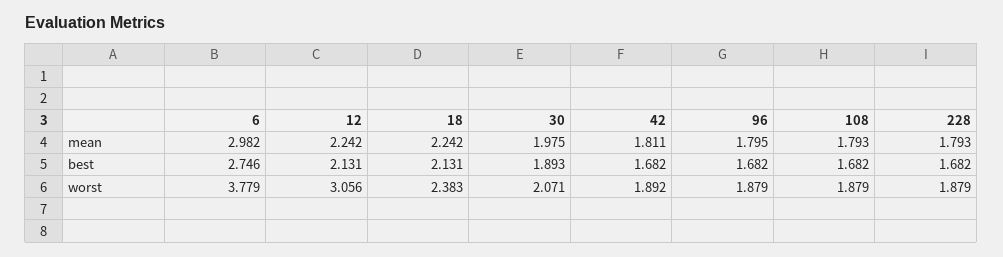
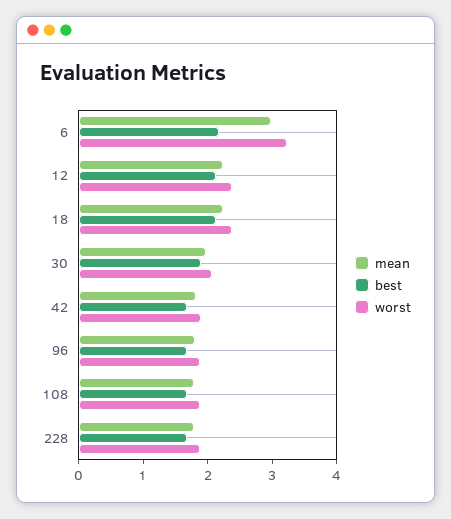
best, 6: 2.746 -> 2.2
worst, 6: 3.779 -> 3.2
worst, 12: 3.056 -> 2.4

